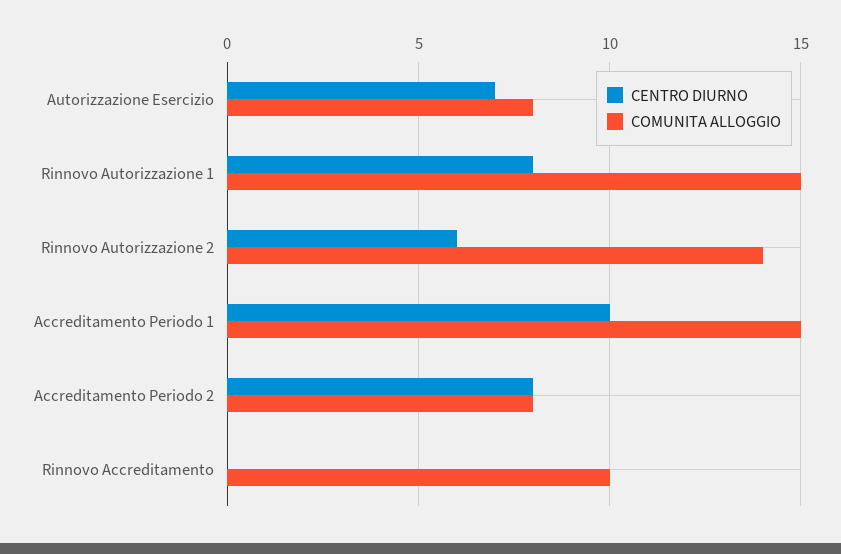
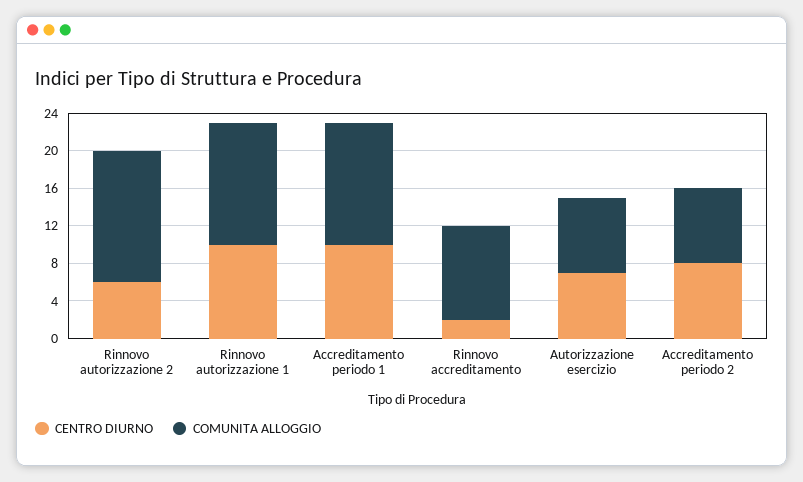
CENTRO DIURNO, Rinnovo Autorizzazione 1: 8 -> 10
COMUNITA ALLOGGIO, Rinnovo Autorizzazione 1: 15 -> 13
COMUNITA ALLOGGIO, Accreditamento Periodo 1: 15 -> 13
CENTRO DIURNO, Rinnovo Accreditamento: 0 -> 2

